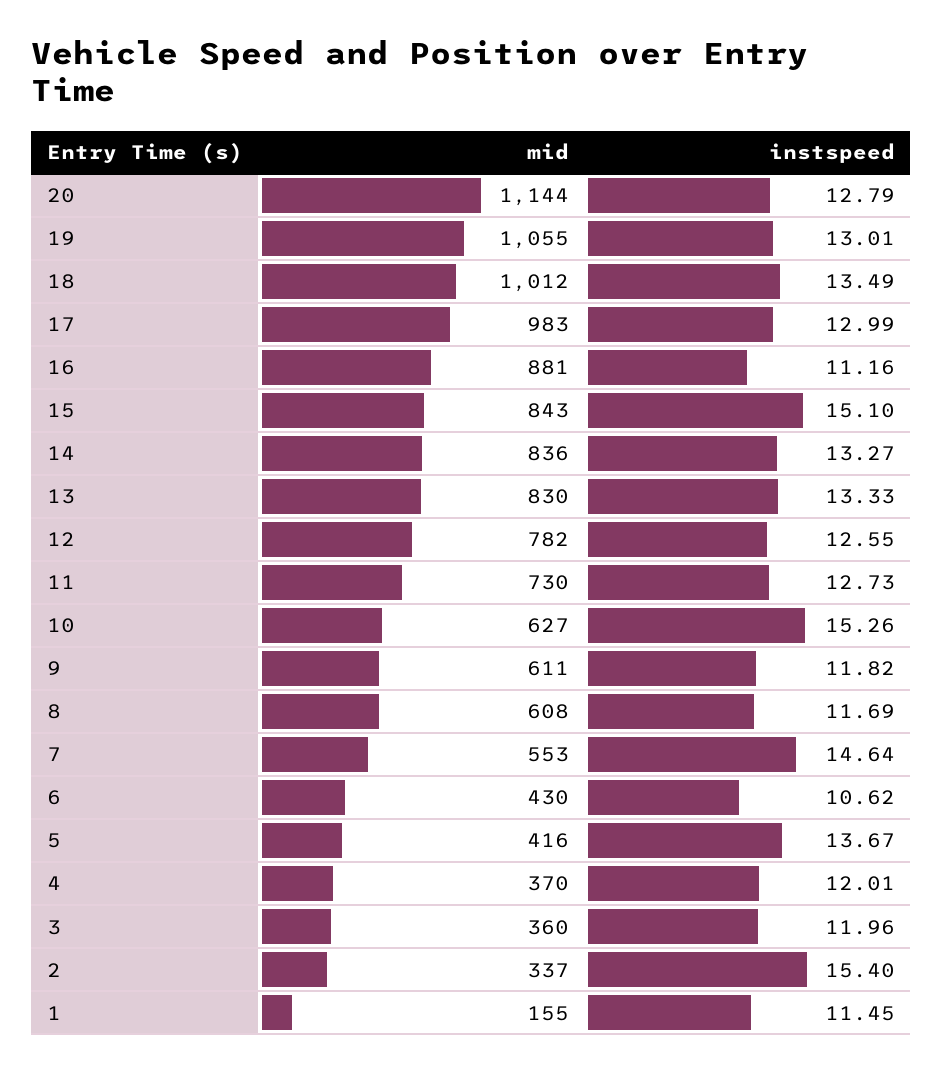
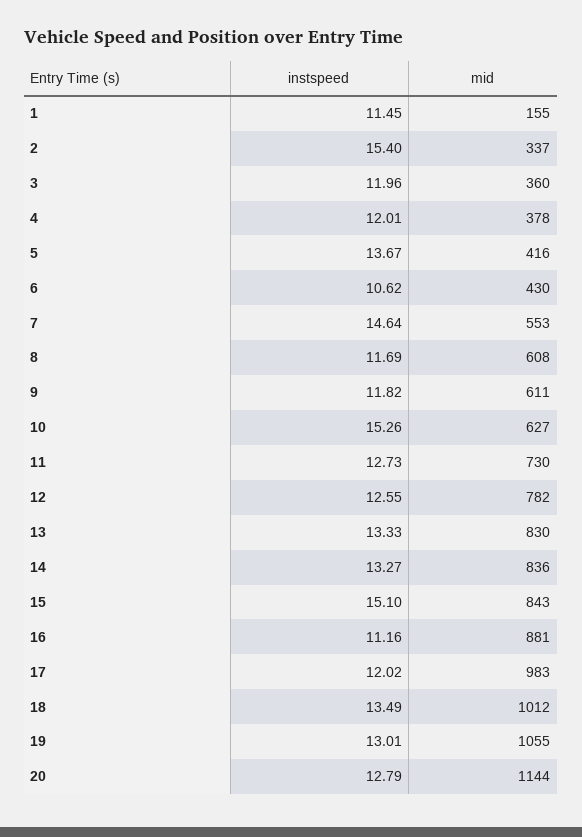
instspeed, 17: 12.99 -> 12.02
mid, 4: 370 -> 378

